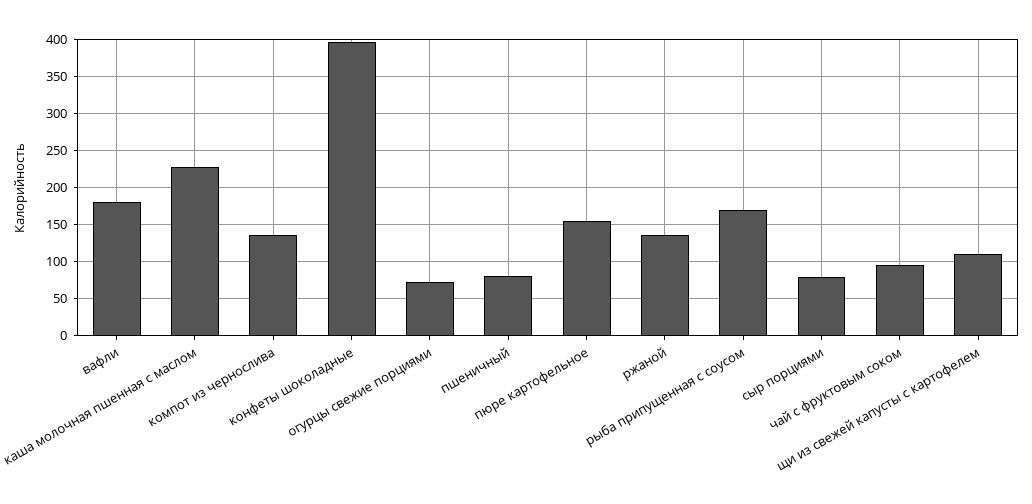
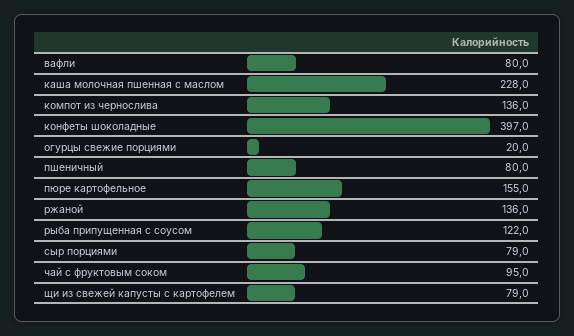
вафли: 180 -> 80
огурцы свежие порциями: 70 -> 20
рыба припущенная с соусом: 170 -> 122
щи из свежей капусты с картофелем: 110 -> 79

